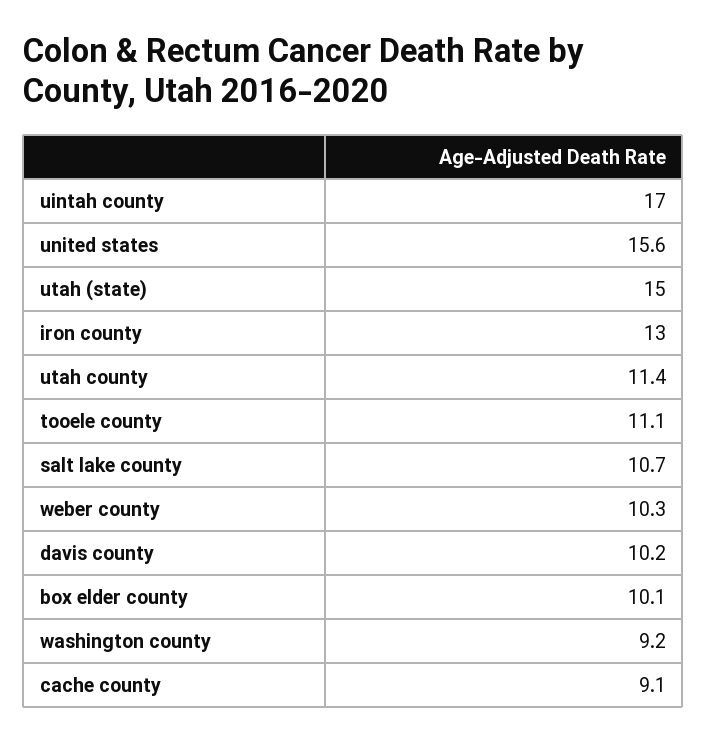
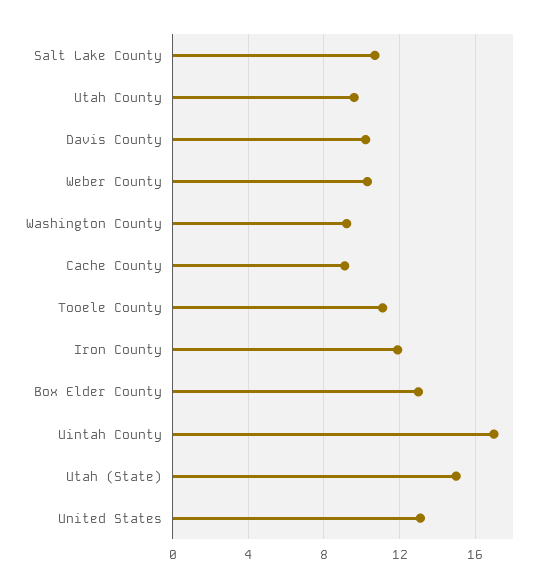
united states: 15.6 -> 13
iron county: 13 -> 12
utah county: 11.4 -> 9.5
box elder county: 10.1 -> 13

